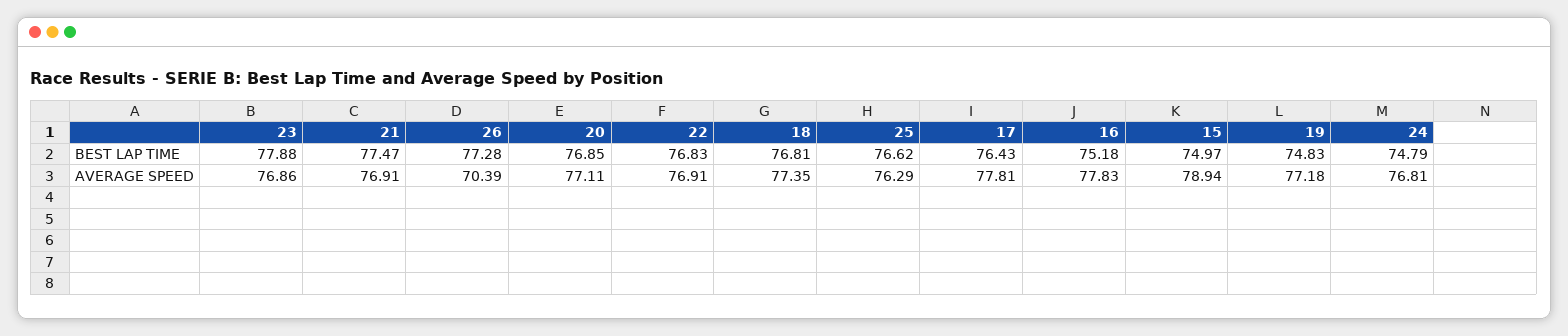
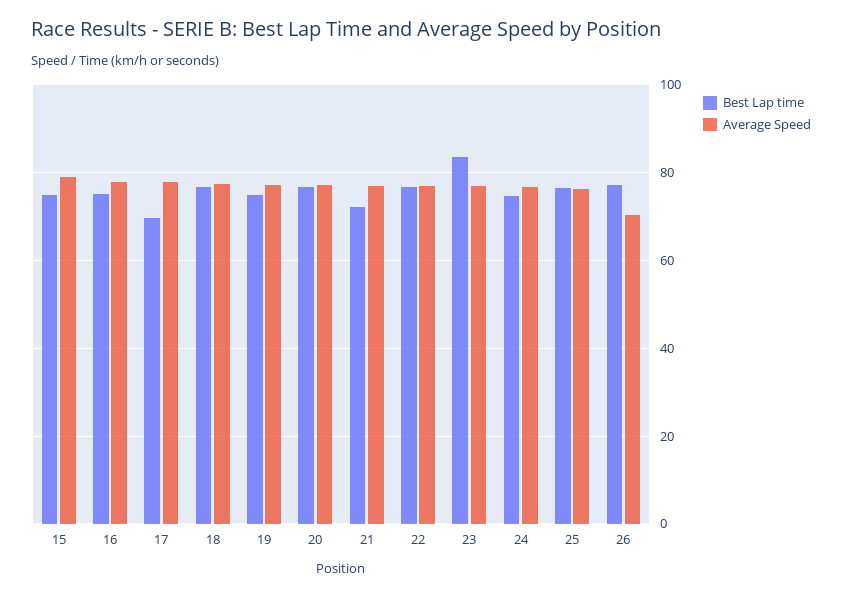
BEST LAP TIME, 23: 77.88 -> 84
BEST LAP TIME, 21: 77.47 -> 72
BEST LAP TIME, 17: 76.43 -> 70

